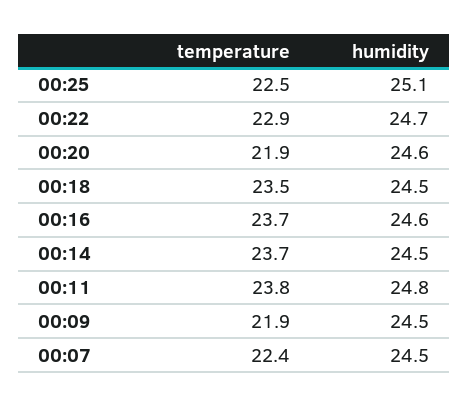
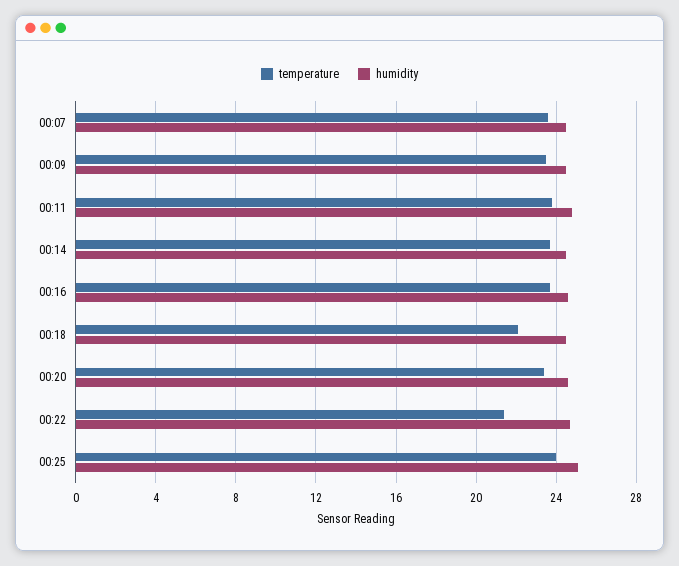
temperature, 00:25: 22.5 -> 24
temperature, 00:22: 22.9 -> 21.5
temperature, 00:20: 21.9 -> 23.5
temperature, 00:18: 23.5 -> 22
temperature, 00:09: 21.9 -> 23.5
temperature, 00:07: 22.4 -> 23.5

